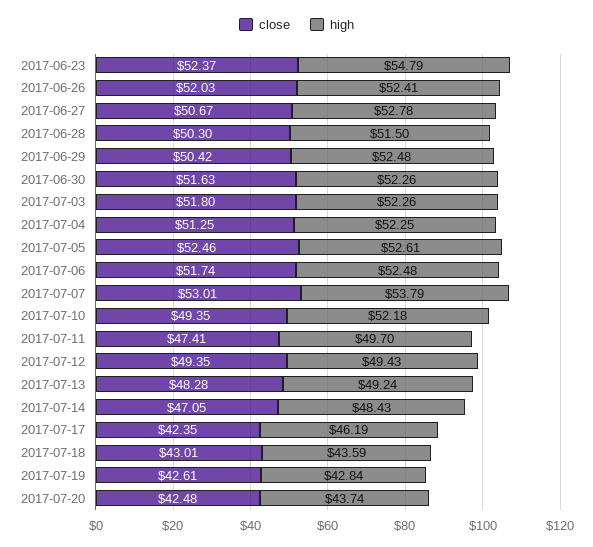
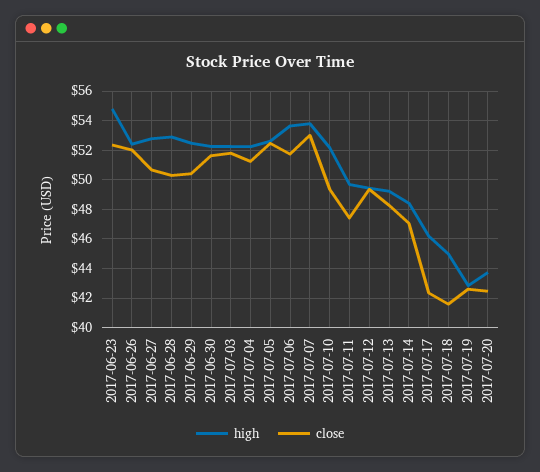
high, 2017-06-28: 51.5 -> 53
high, 2017-07-06: 52.48 -> 53.5
close, 2017-07-18: 43.01 -> 41.5
high, 2017-07-18: 43.59 -> 45

